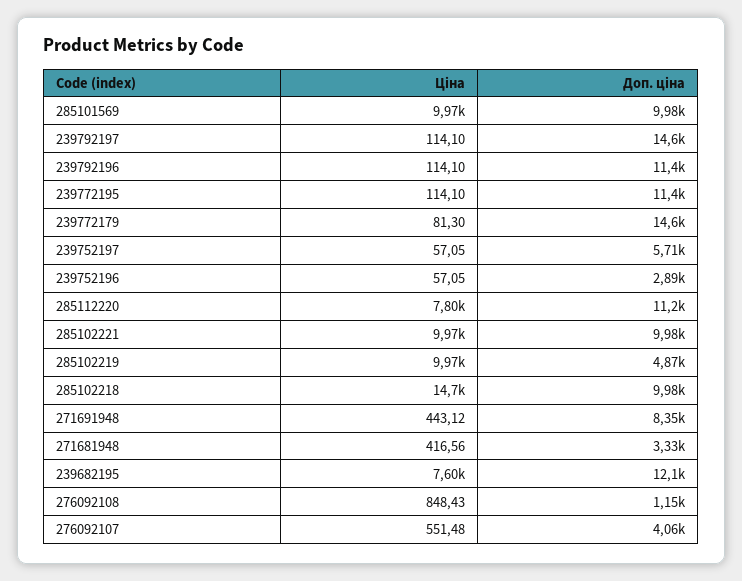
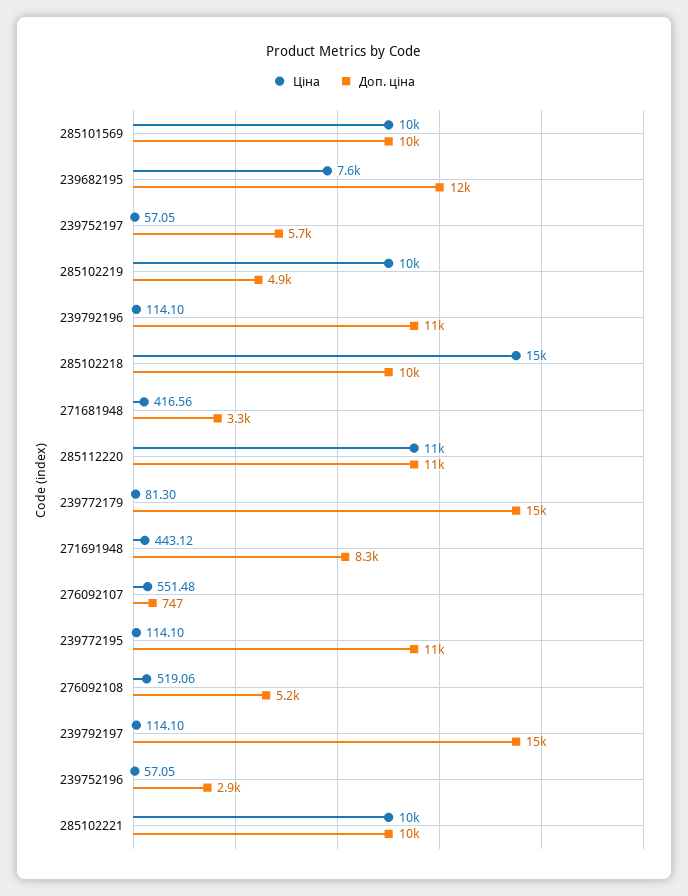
Ціна, 285112220: 7800 -> 11000
Ціна, 276092108: 848.43 -> 519.06
Доп. ціна, 276092108: 1150 -> 5200
Доп. ціна, 276092107: 4060 -> 747

